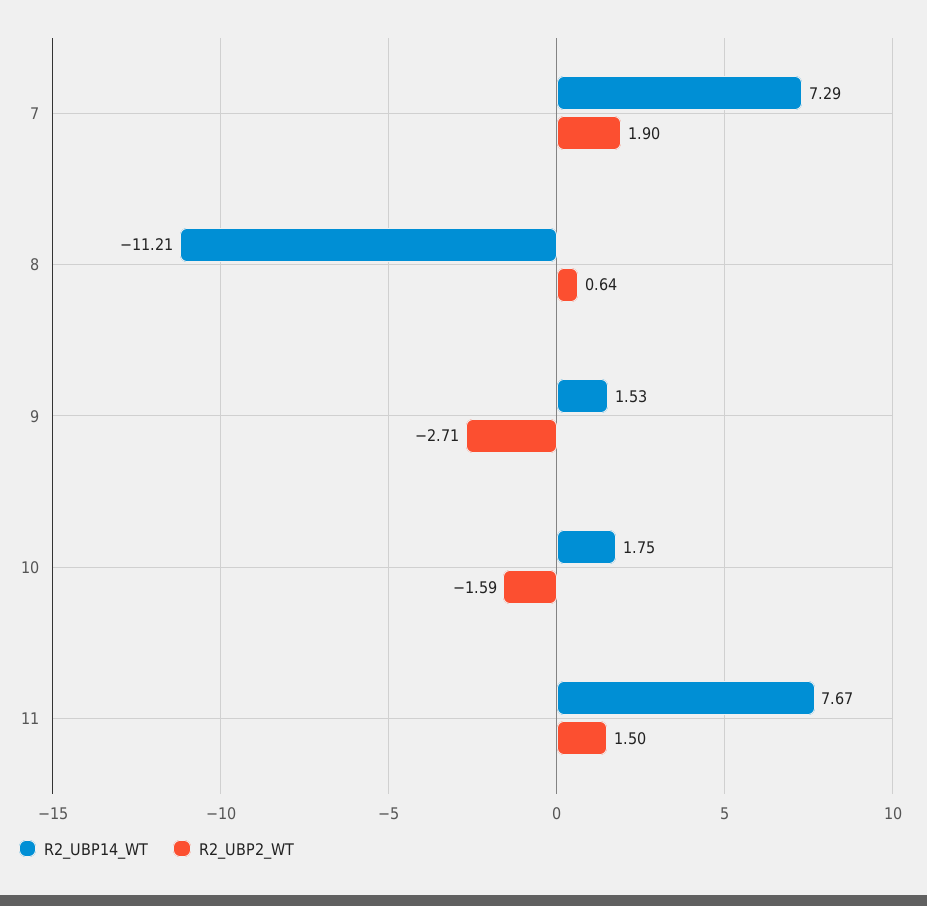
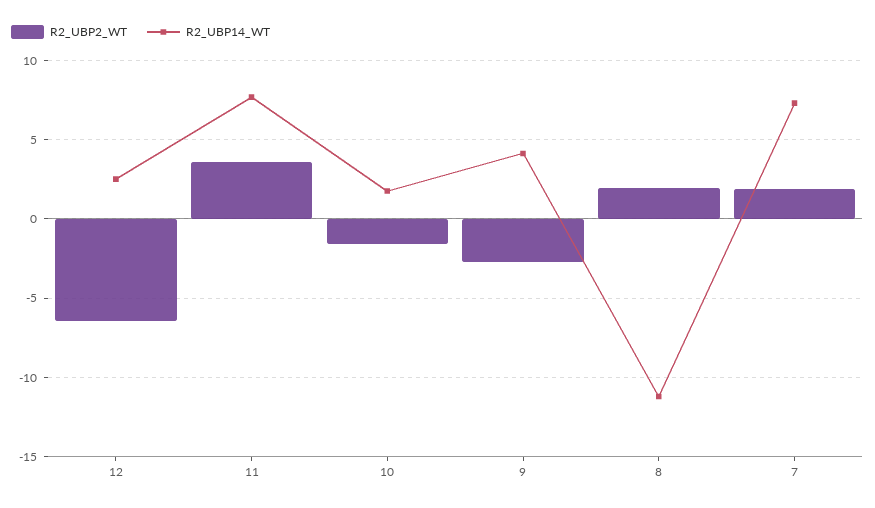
R2_UBP2_WT, 8: 0.64 -> 2
R2_UBP14_WT, 9: 1.53 -> 4
R2_UBP2_WT, 11: 1.5 -> 3.5
R2_UBP2_WT, 12: none -> -6.5
R2_UBP14_WT, 12: none -> 2.5

